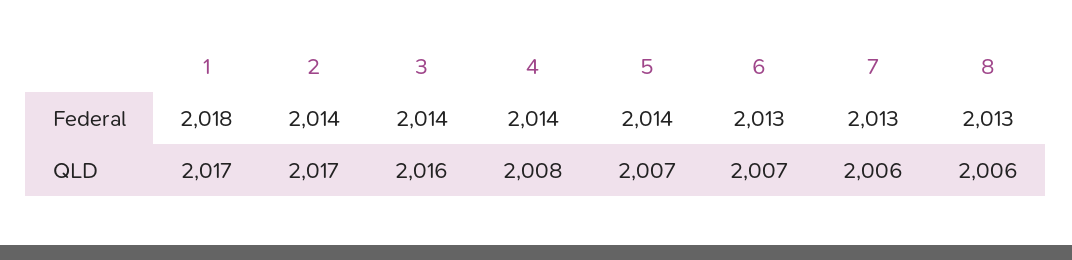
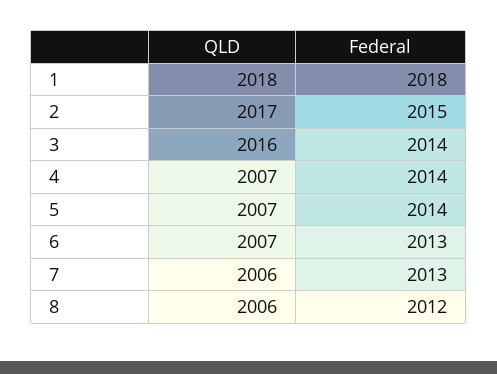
2, Federal: 2014 -> 2015
8, Federal: 2013 -> 2012
1, QLD: 2017 -> 2018
4, QLD: 2008 -> 2007

